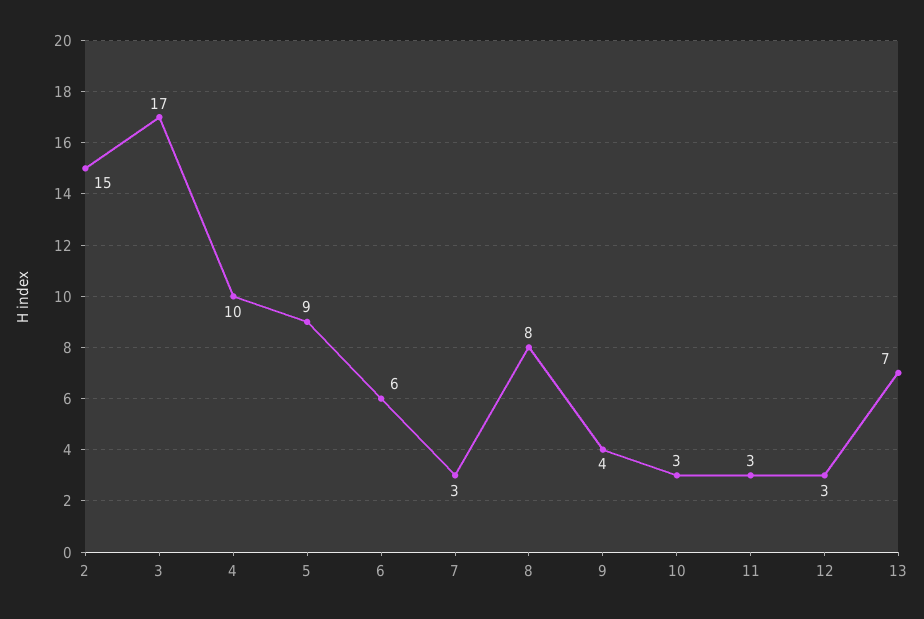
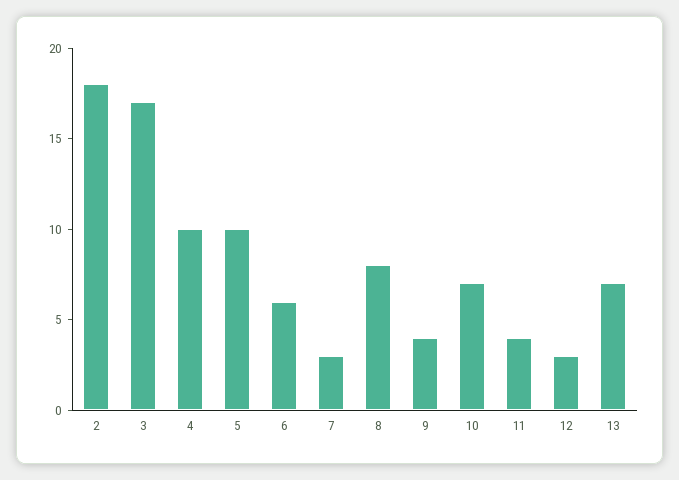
2: 15 -> 18
5: 9 -> 10
10: 3 -> 7
11: 3 -> 4

